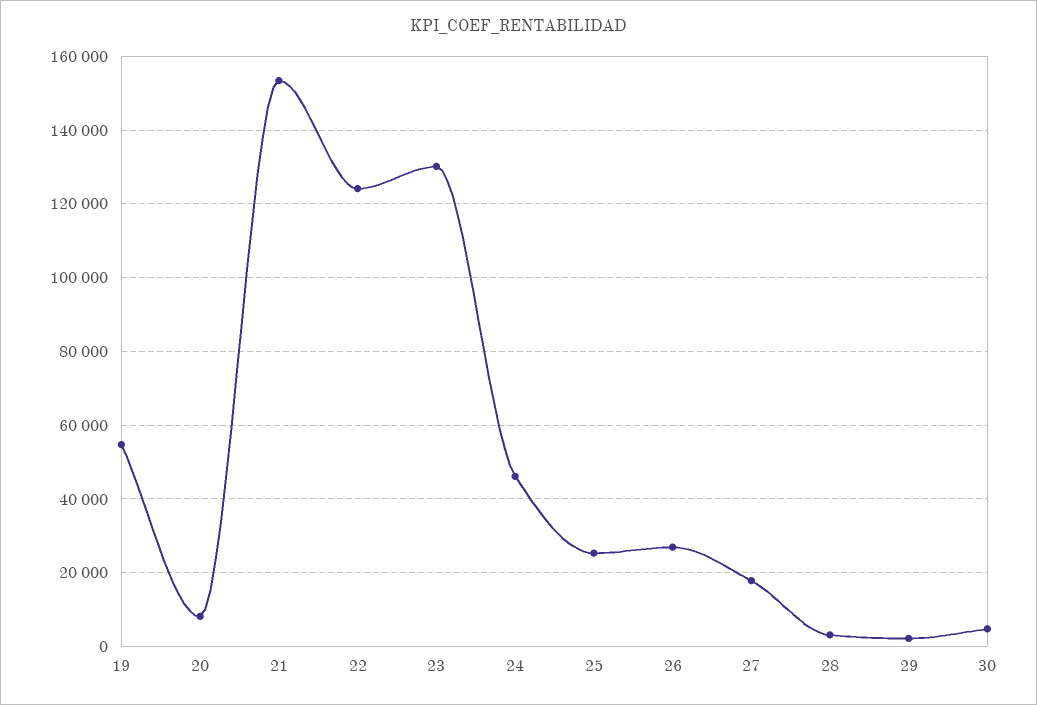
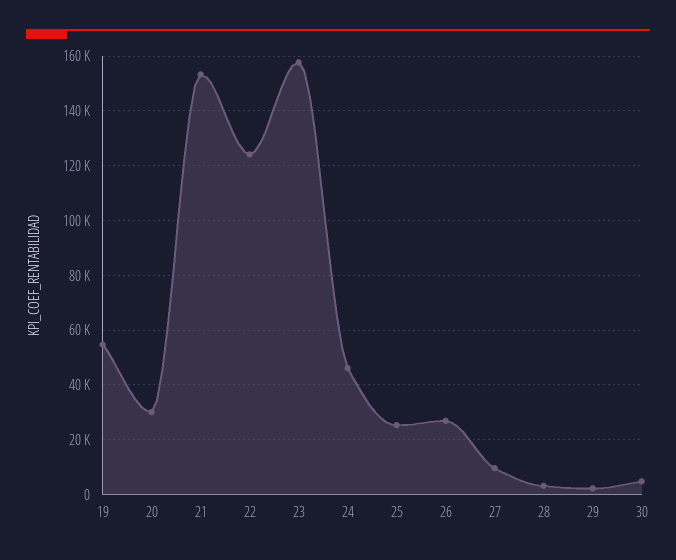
20: 8000 -> 30000
23: 130000 -> 157500
27: 18000 -> 10000

